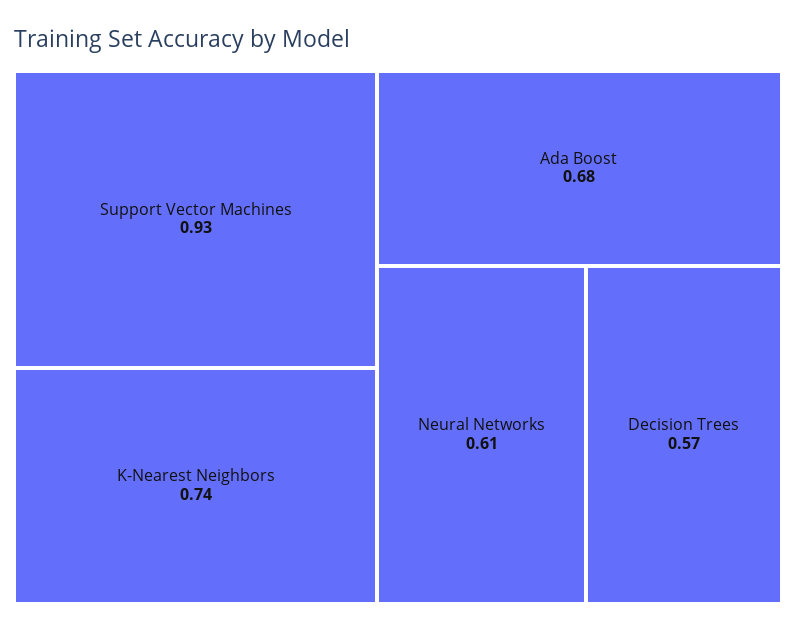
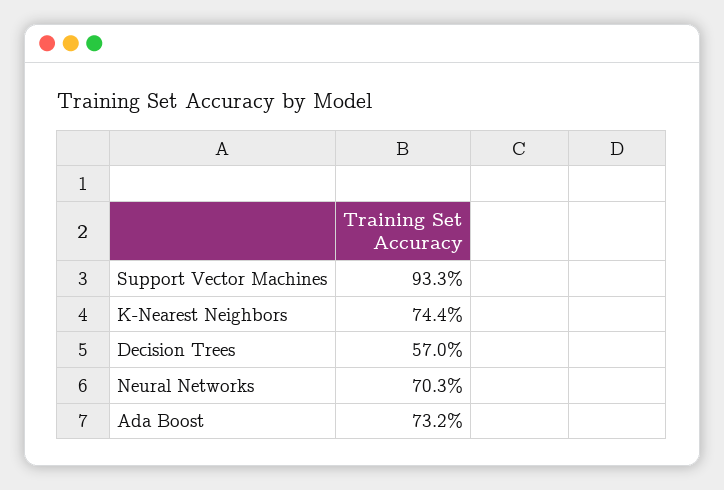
Ada Boost: 0.68 -> 0.732
Neural Networks: 0.61 -> 0.703

